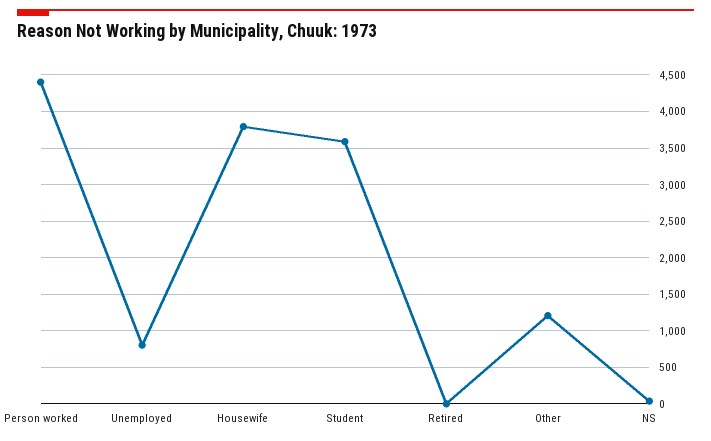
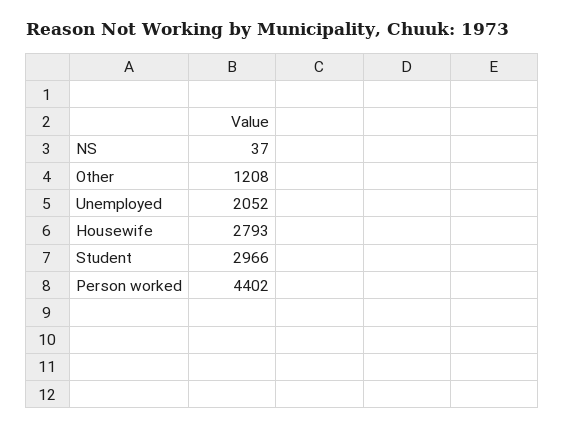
Unemployed: 800 -> 2052
Housewife: 3800 -> 2793
Student: 3600 -> 2966
Retired: 0 -> none

